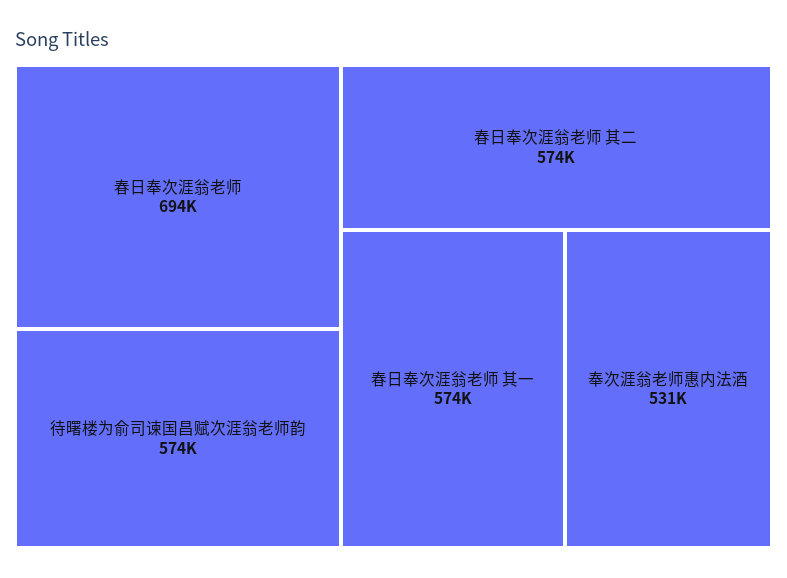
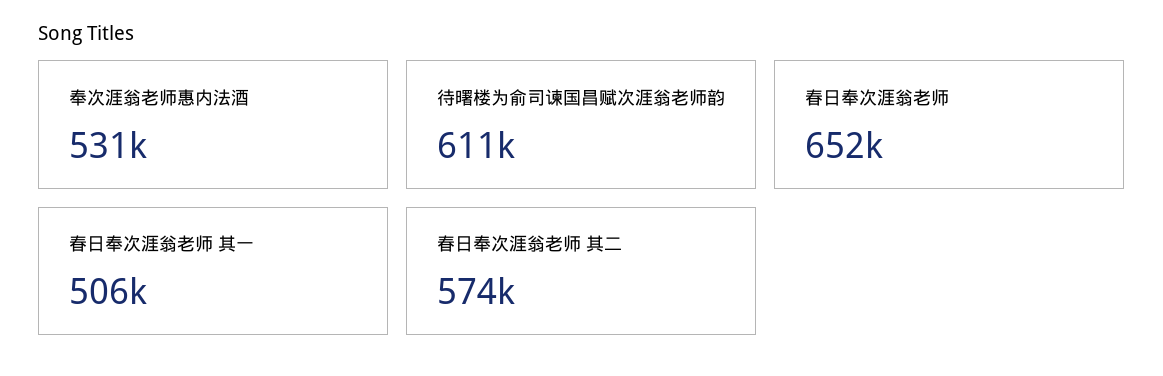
春日奉次涯翁老师: 694000 -> 652000
待曙楼为俞司谏国昌赋次涯翁老师韵: 574000 -> 611000
春日奉次涯翁老师 其一: 574000 -> 506000

